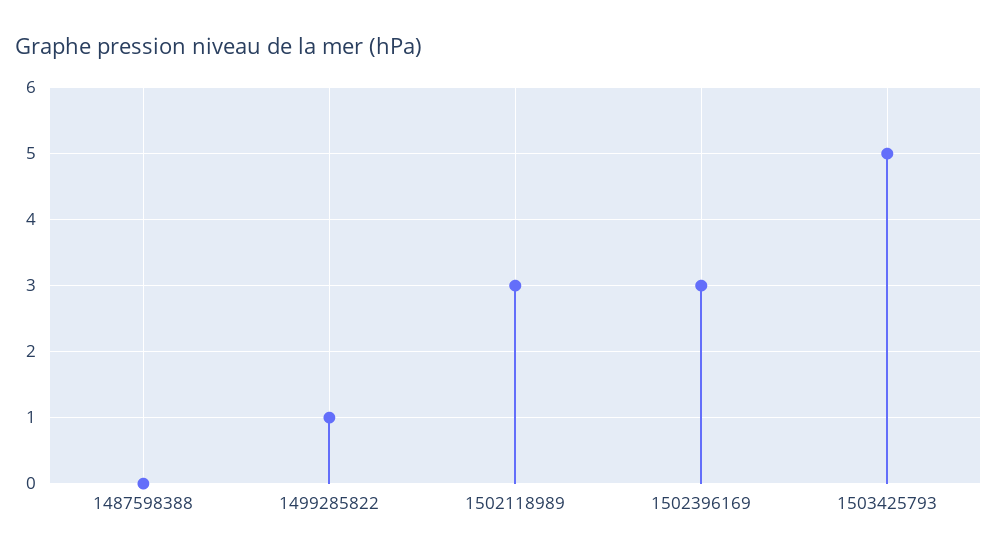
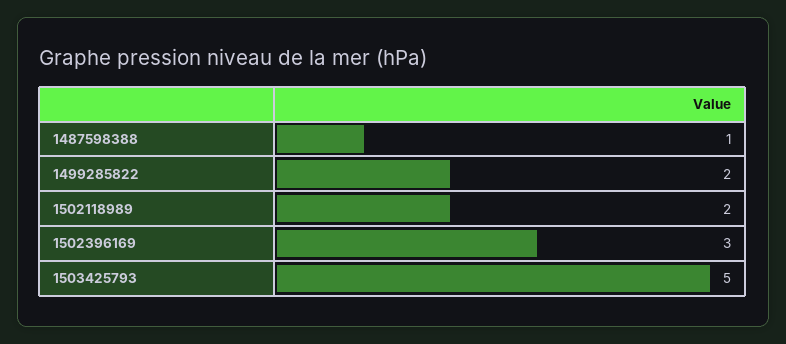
1487598388: 0 -> 1
1499285822: 1 -> 2
1502118989: 3 -> 2

